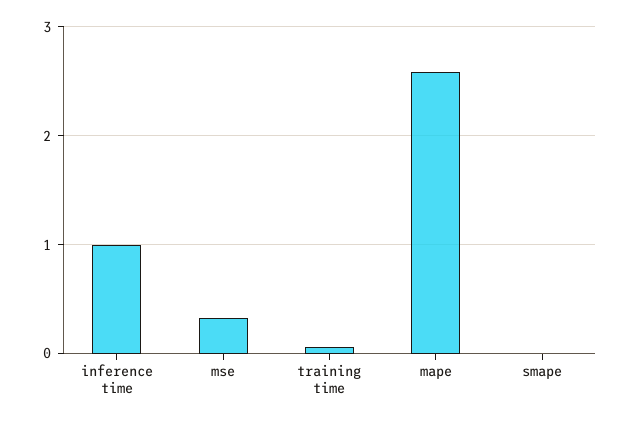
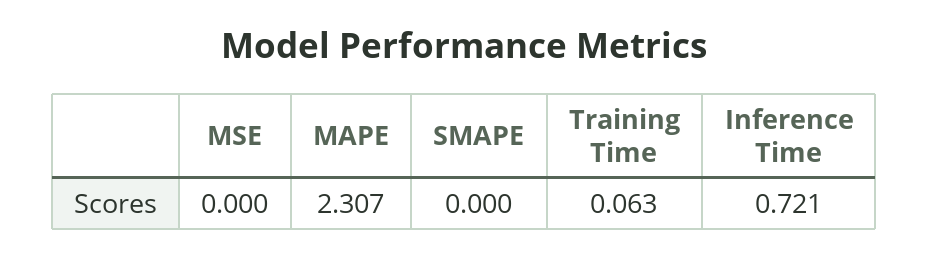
inference time: 1 -> 0.721
mse: 0.3 -> 0
mape: 2.6 -> 2.307

